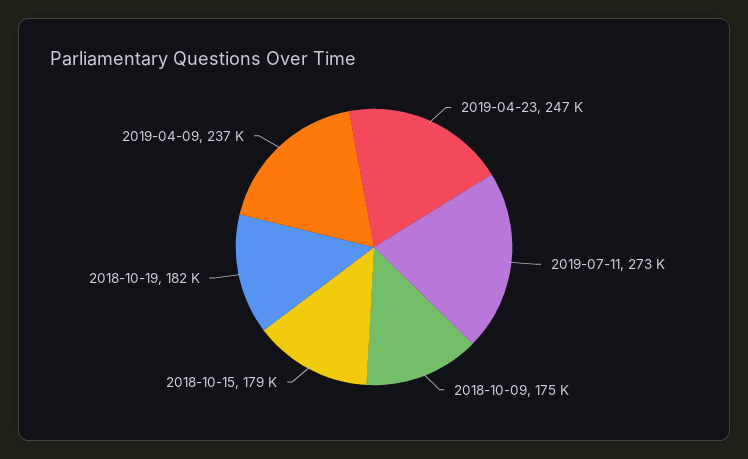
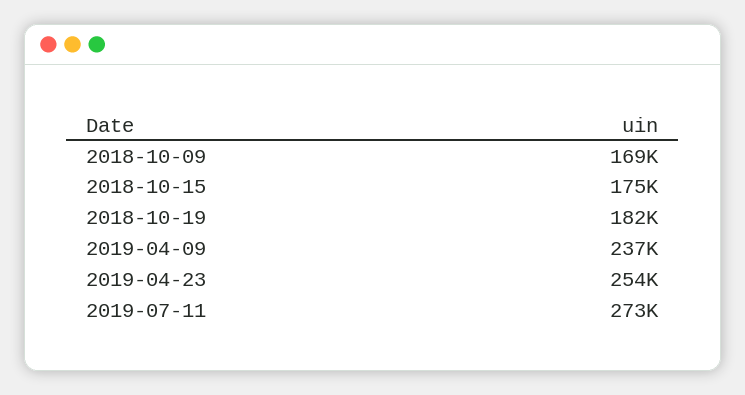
2019-04-23: 247000 -> 254000
2018-10-09: 175000 -> 169000
2018-10-15: 179000 -> 175000

